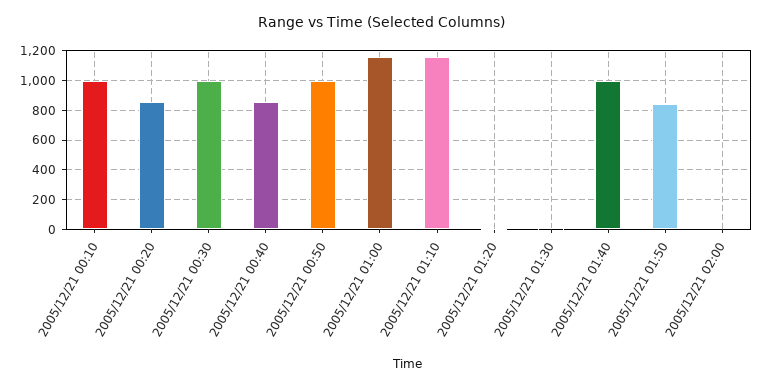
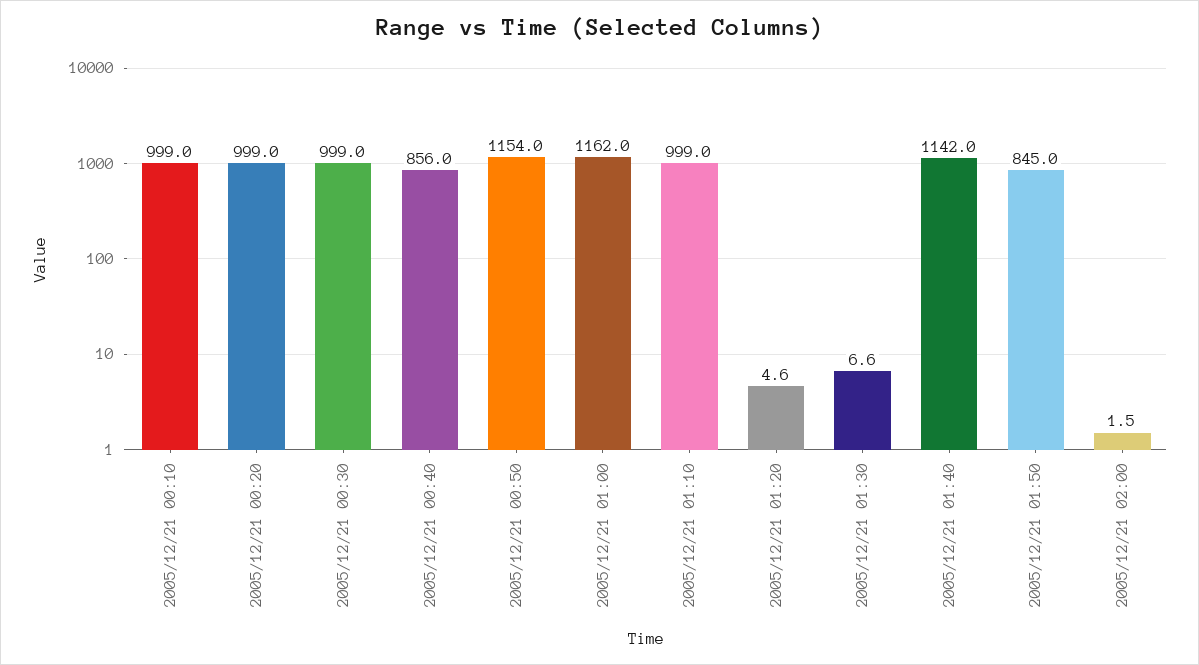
2005/12/21 00:20: 850 -> 999
2005/12/21 00:50: 1000 -> 1154
2005/12/21 01:10: 1150 -> 999
2005/12/21 01:40: 1000 -> 1142

